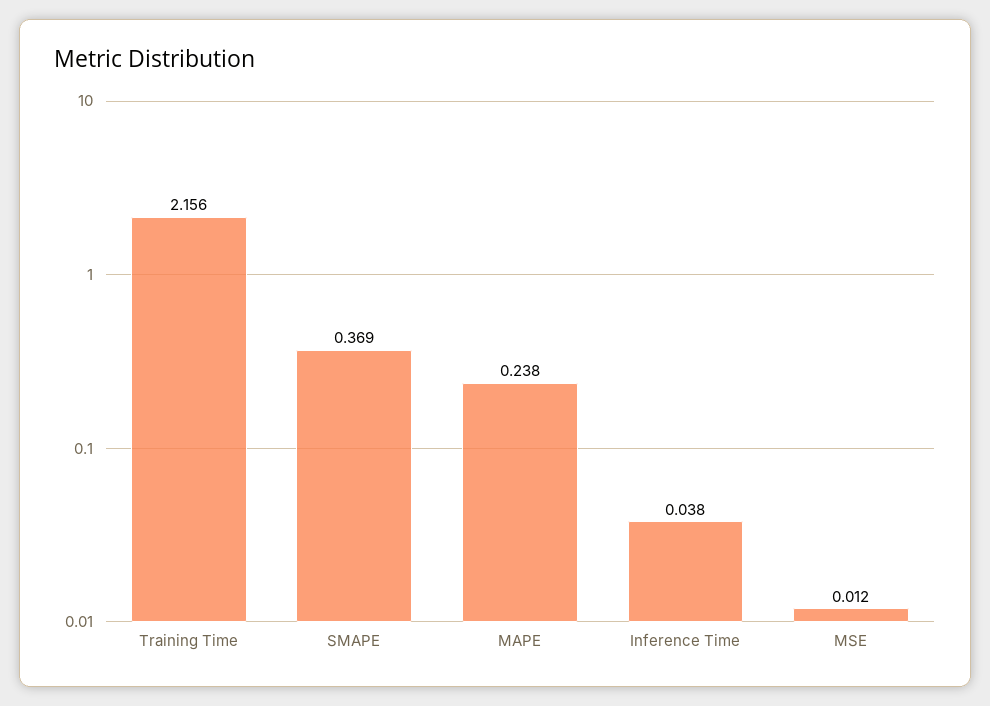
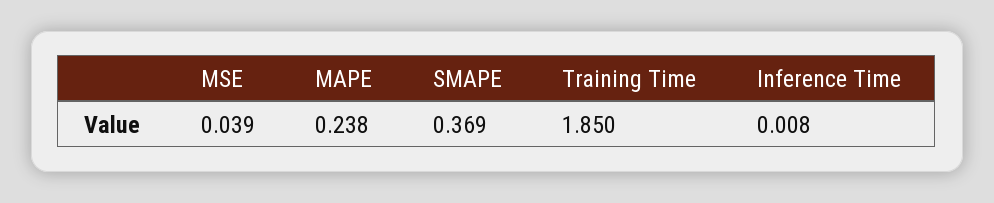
Training Time: 2.156 -> 1.85
Inference Time: 0.038 -> 0.008
MSE: 0.012 -> 0.039

